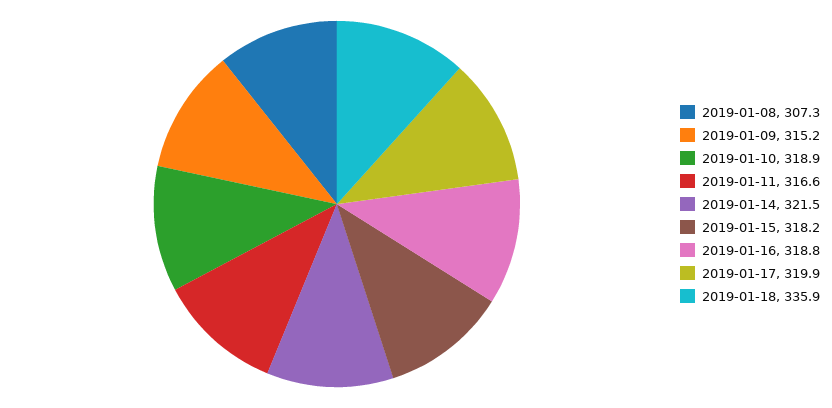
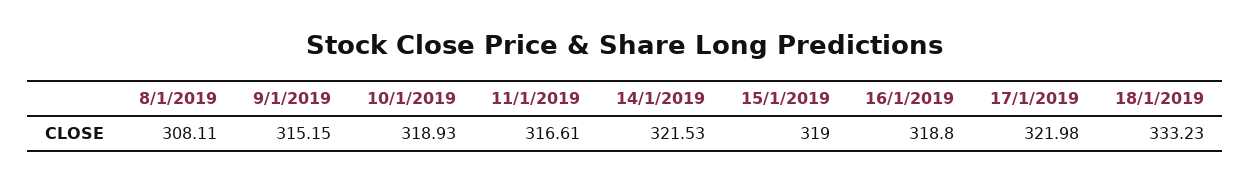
2019-01-08: 307.3 -> 308.11
2019-01-15: 318.2 -> 319
2019-01-17: 319.9 -> 321.98
2019-01-18: 335.9 -> 333.23

